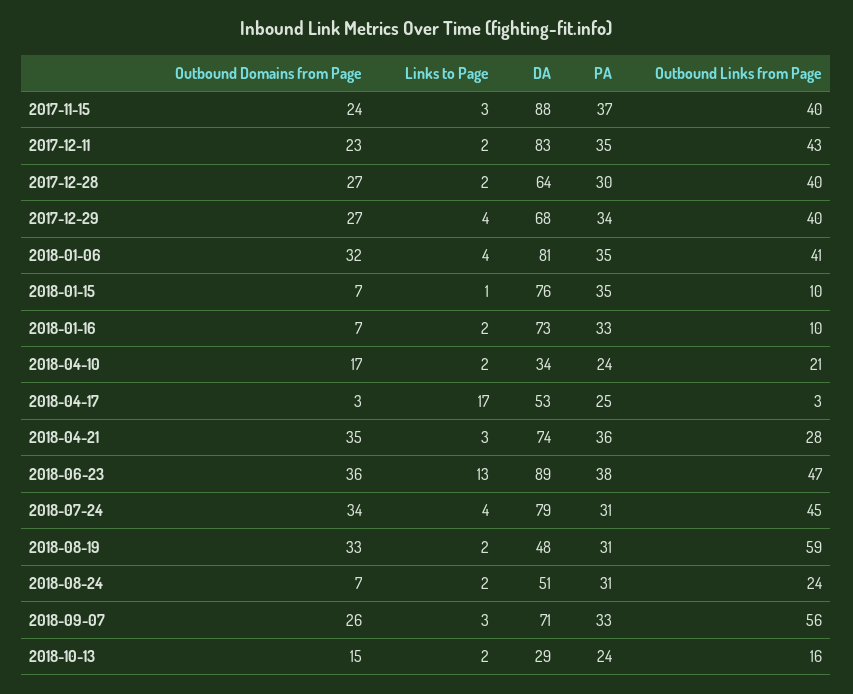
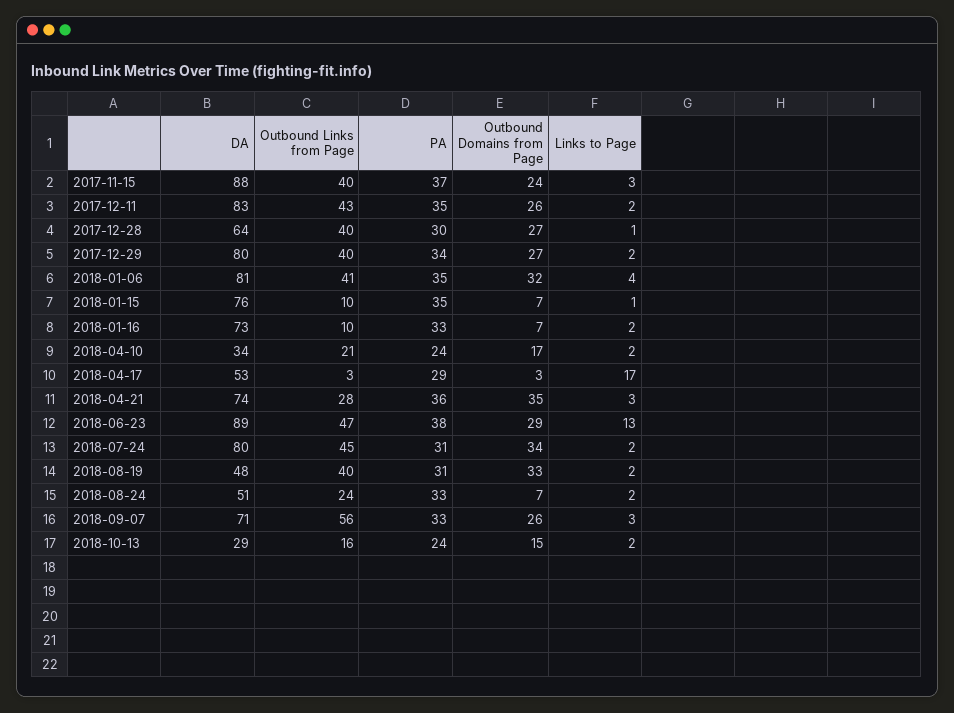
Outbound Domains from Page, 2017-12-11: 23 -> 26
Links to Page, 2017-12-28: 2 -> 1
Links to Page, 2017-12-29: 4 -> 2
DA, 2017-12-29: 68 -> 80
PA, 2018-04-17: 25 -> 29
Outbound Domains from Page, 2018-06-23: 36 -> 29
Links to Page, 2018-07-24: 4 -> 2
DA, 2018-07-24: 79 -> 80
Outbound Links from Page, 2018-08-19: 59 -> 40
PA, 2018-08-24: 31 -> 33

